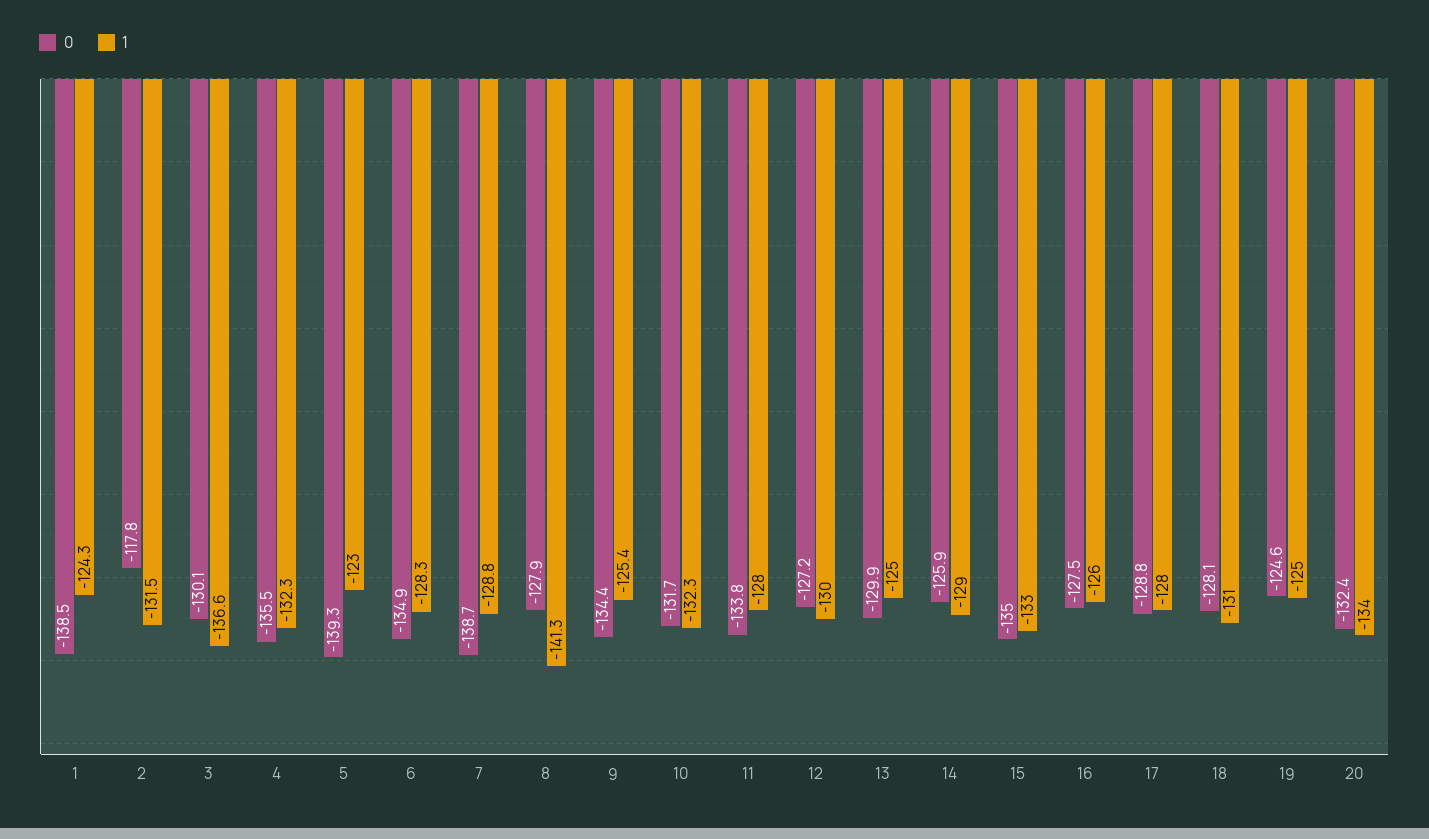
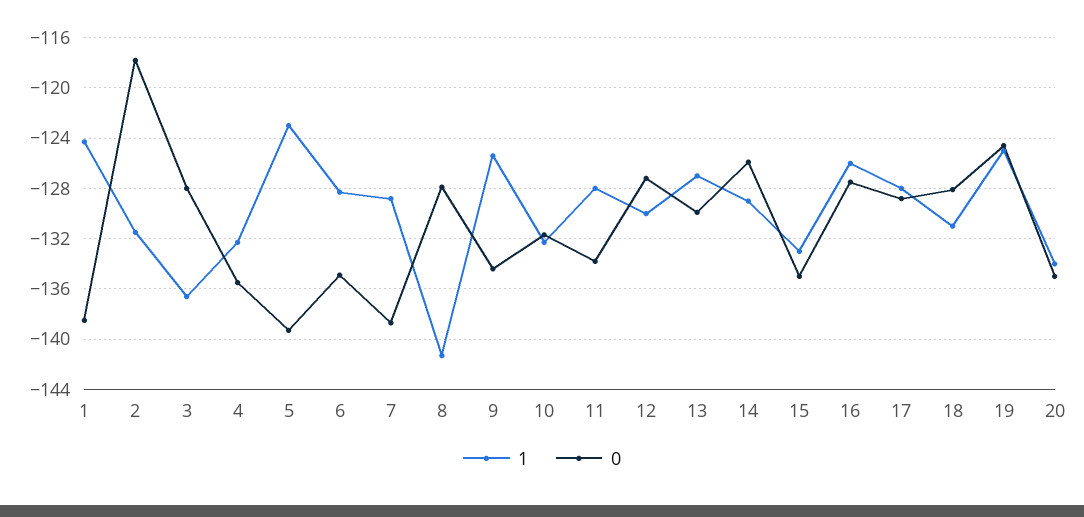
0, 3: -130.1 -> -128
1, 13: -125 -> -127
0, 20: -132.4 -> -135

